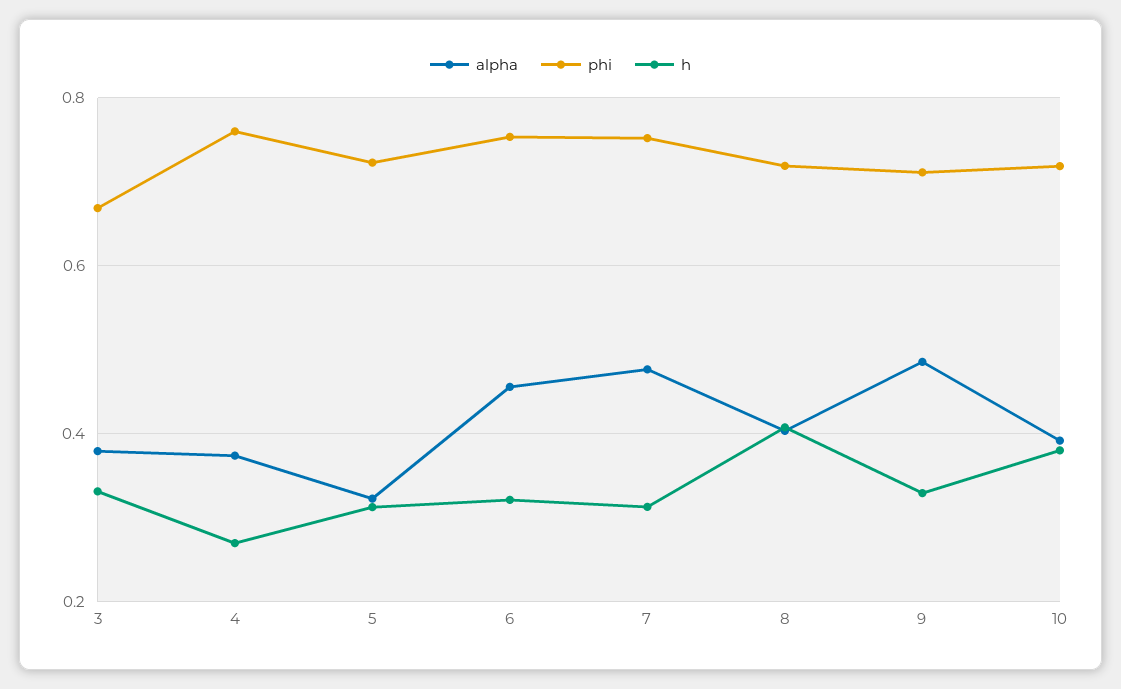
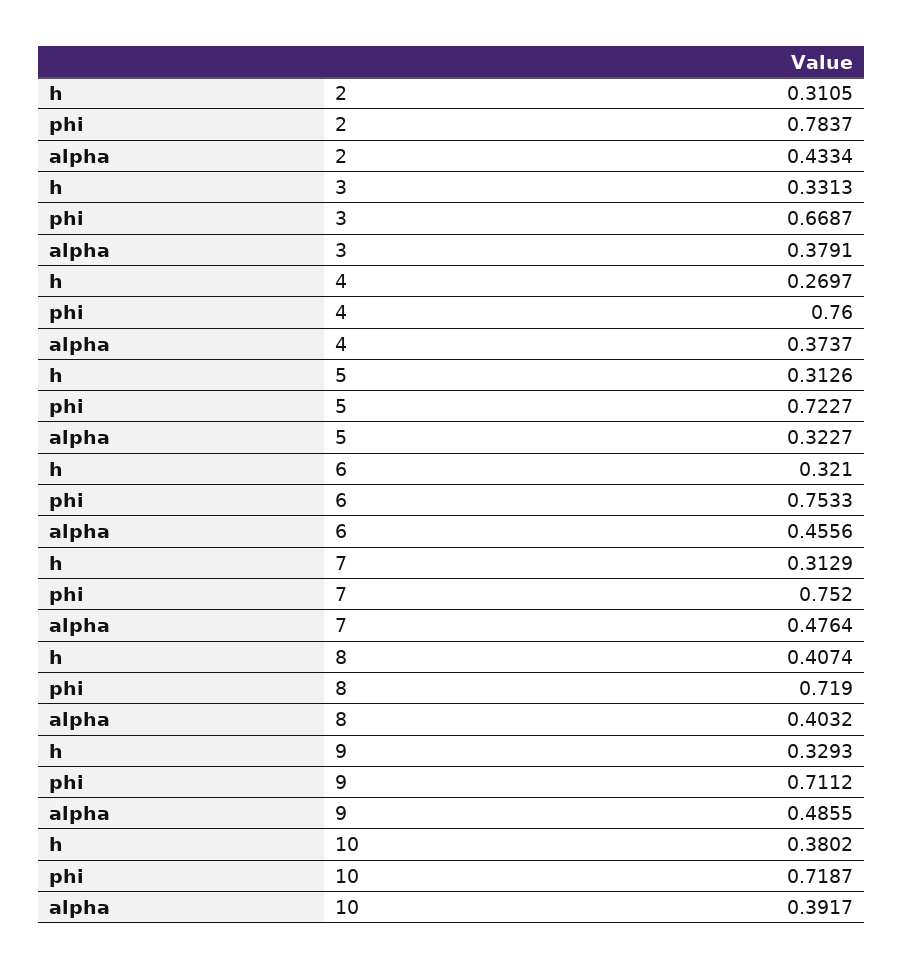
h, 2: none -> 0.3105
phi, 2: none -> 0.7837
alpha, 2: none -> 0.4334

